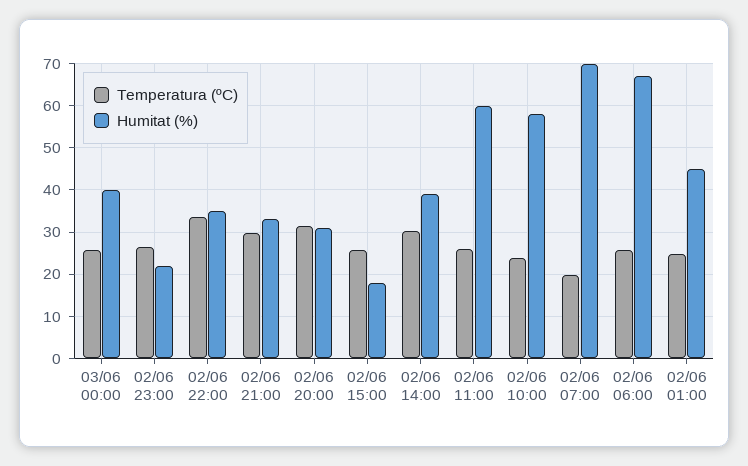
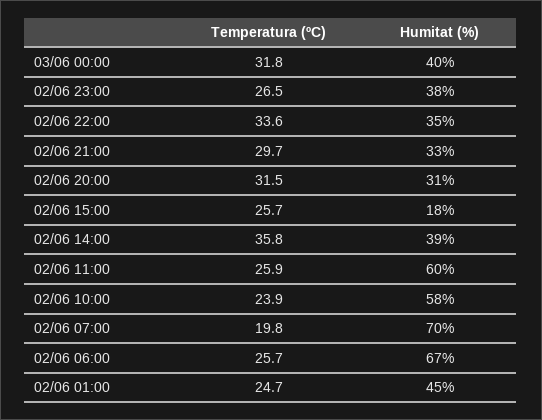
Temperatura (ºC), 03/06 00:00: 26 -> 31.8
Humitat (%), 02/06 23:00: 22 -> 38
Temperatura (ºC), 02/06 14:00: 30 -> 35.8

